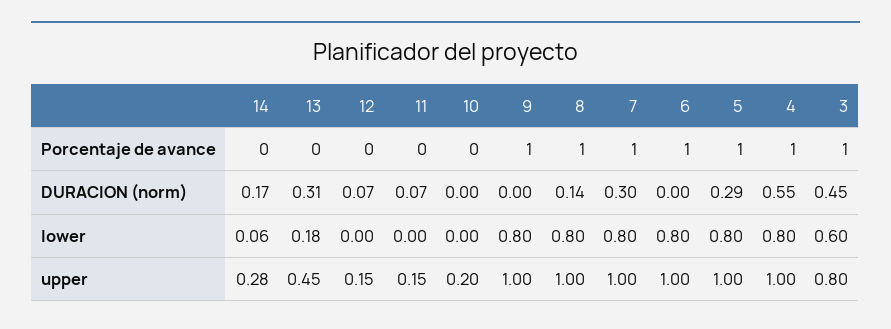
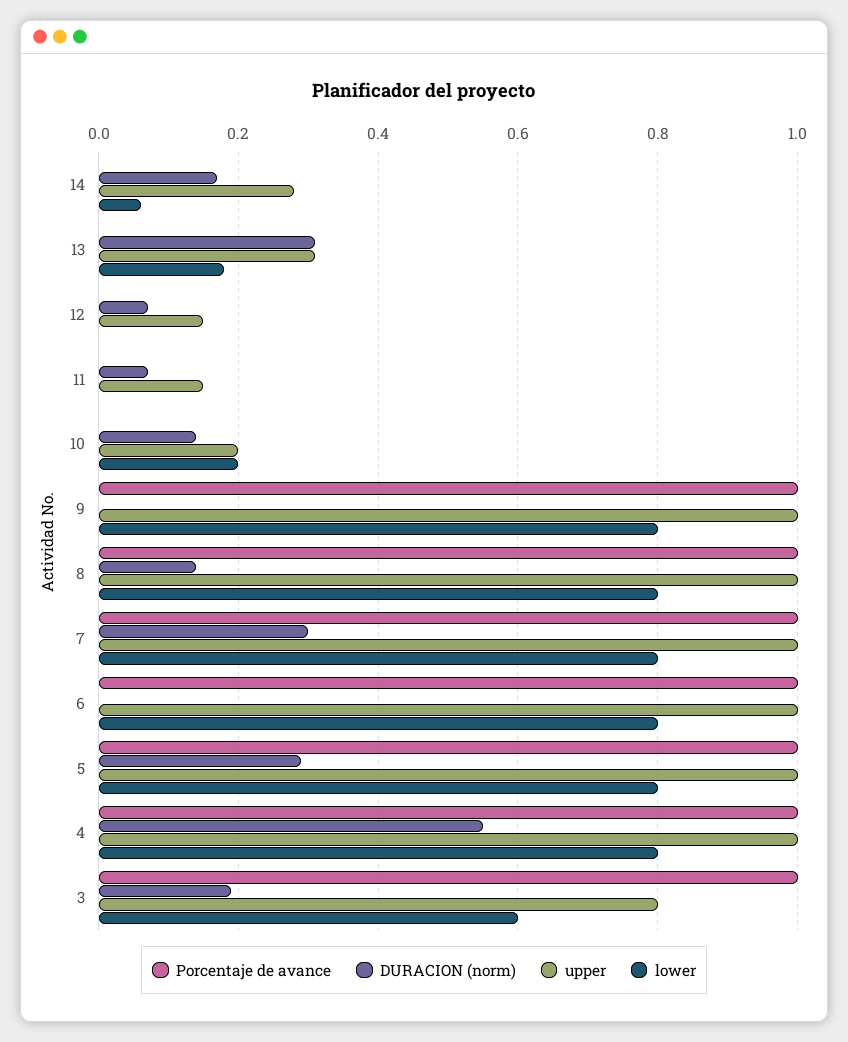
DURACION (norm), 10: 0 -> 0.15
DURACION (norm), 3: 0.45 -> 0.2
lower, 10: 0 -> 0.2
upper, 13: 0.45 -> 0.3

